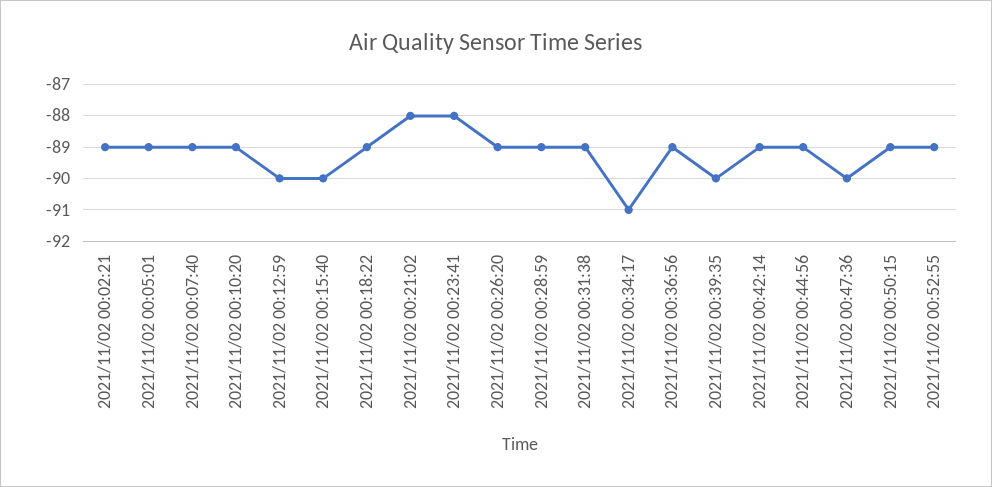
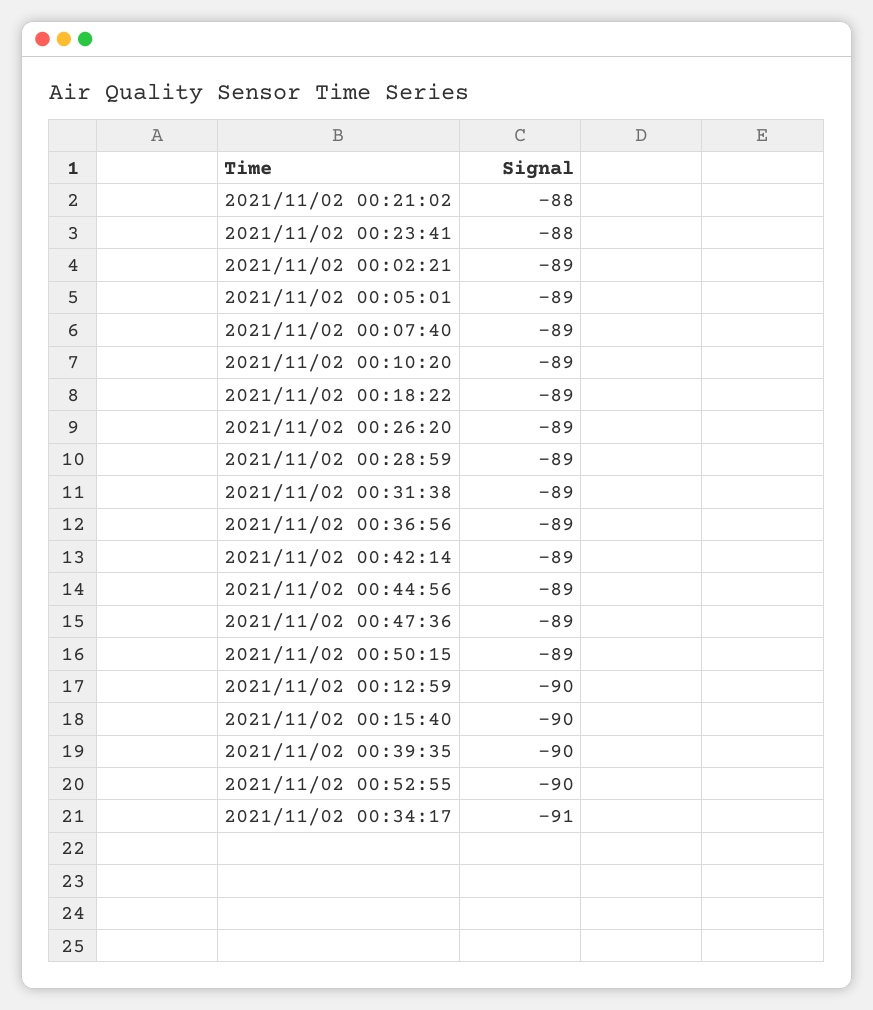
2021/11/02 00:47:36: -90 -> -89
2021/11/02 00:52:55: -89 -> -90

